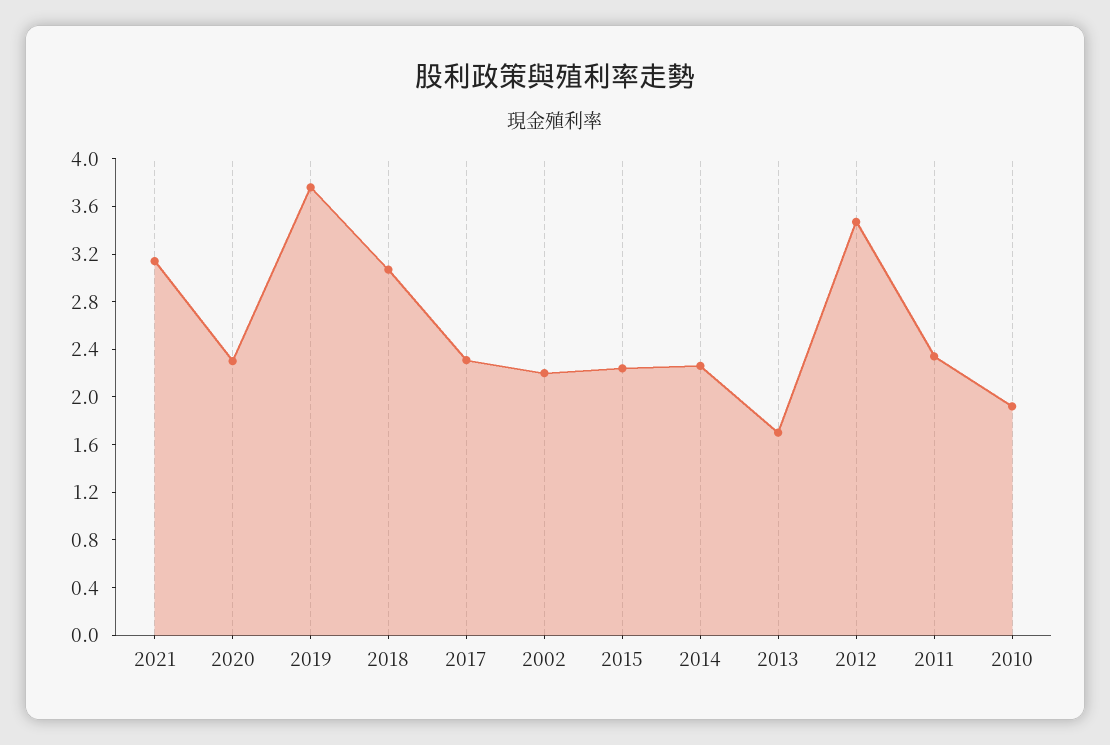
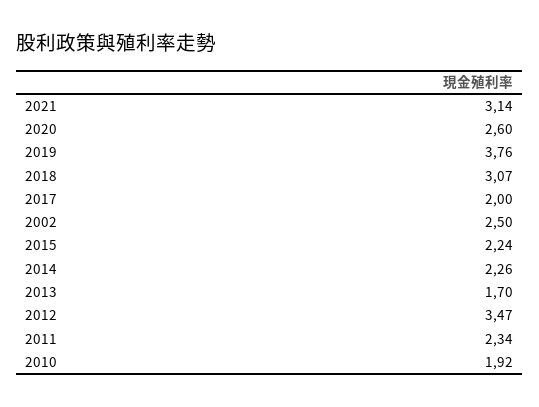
2020: 2.3 -> 2.6
2017: 2.3 -> 2
2002: 2.2 -> 2.5

